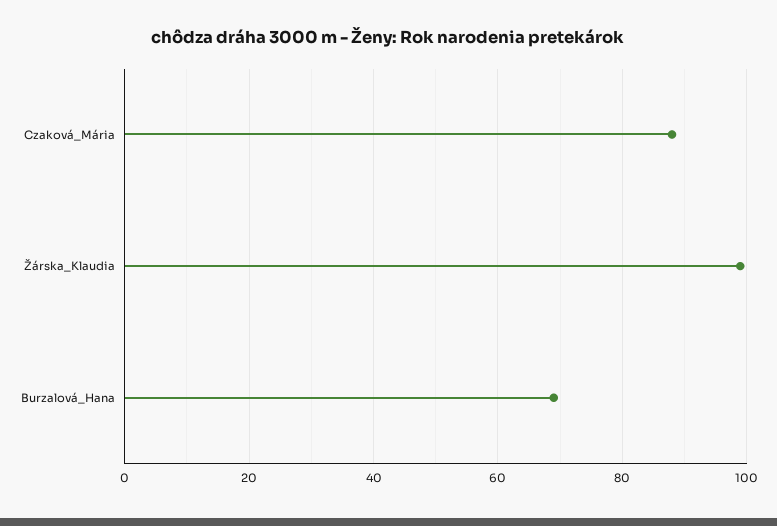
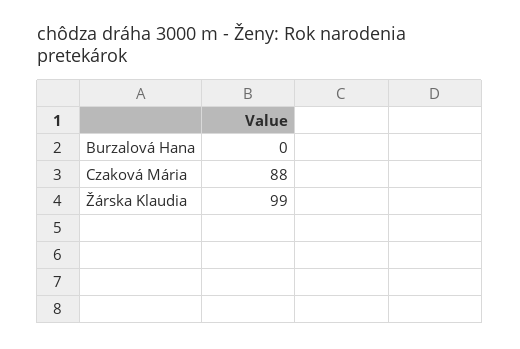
Burzalová_Hana: 70 -> 0

